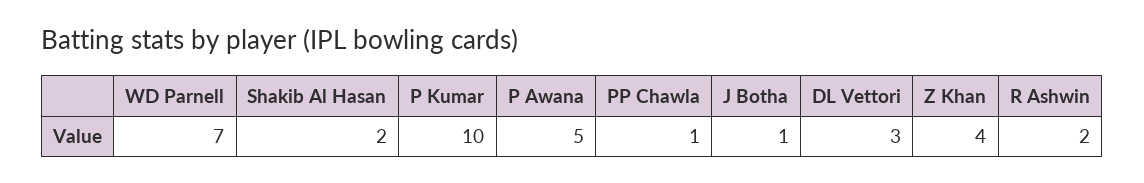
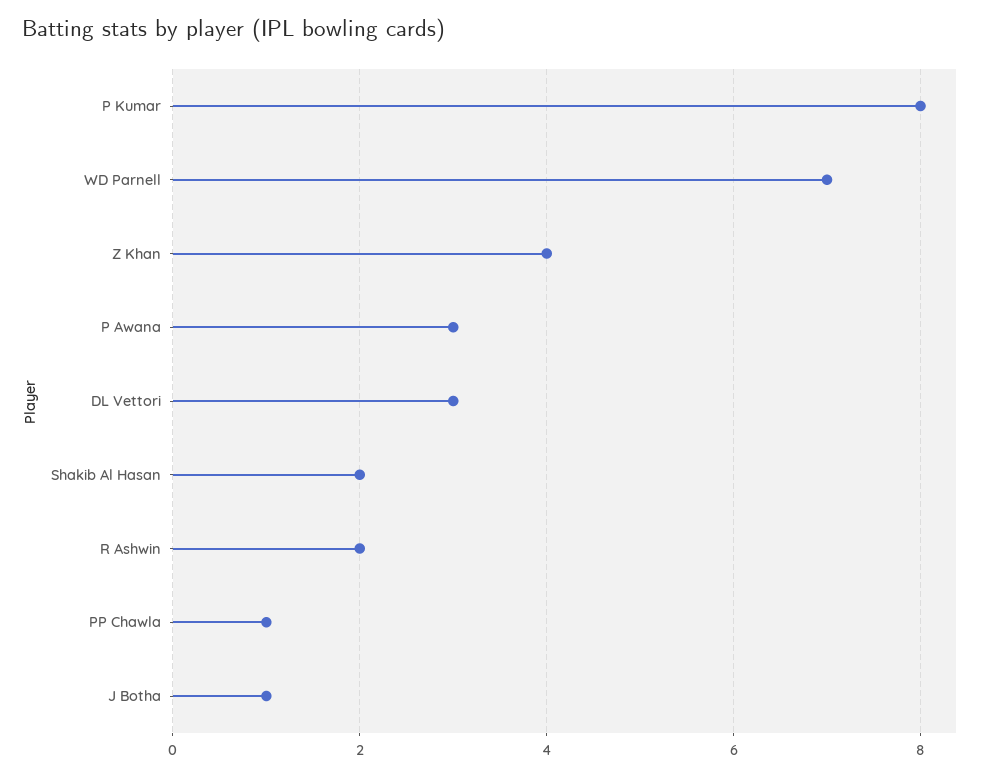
P Kumar: 10 -> 8
P Awana: 5 -> 3

